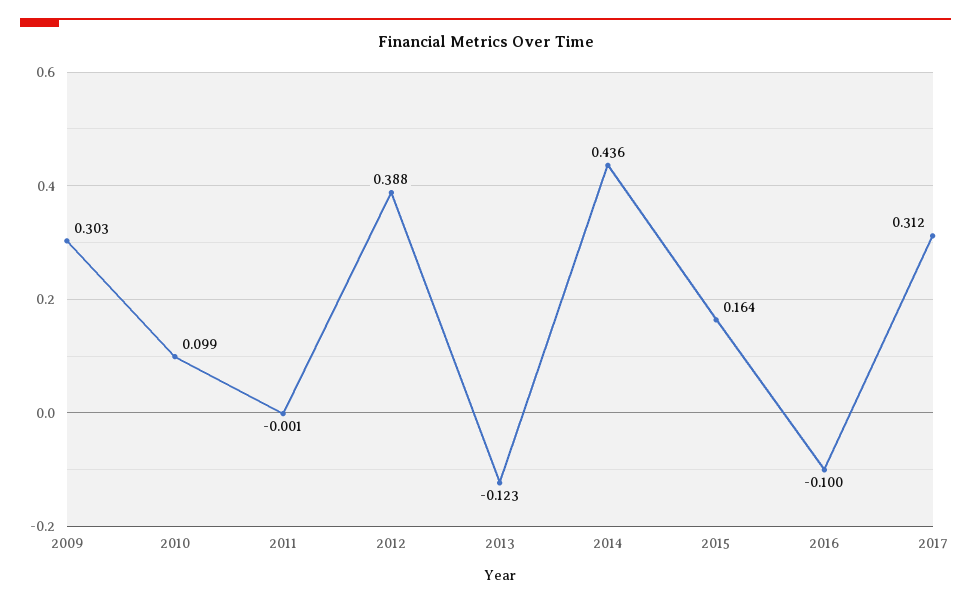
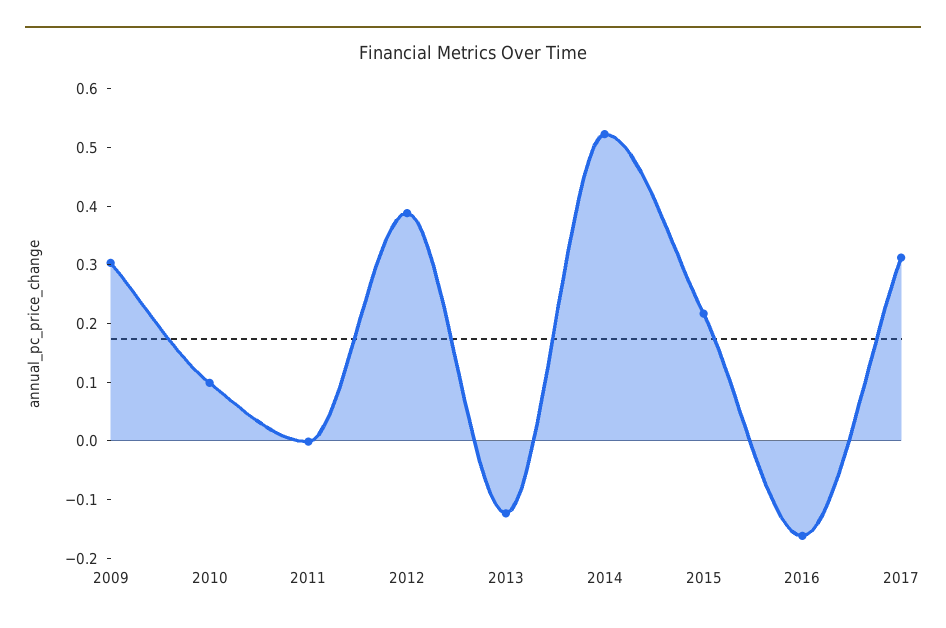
2014: 0.436 -> 0.52
2015: 0.164 -> 0.22
2016: -0.1 -> -0.16

